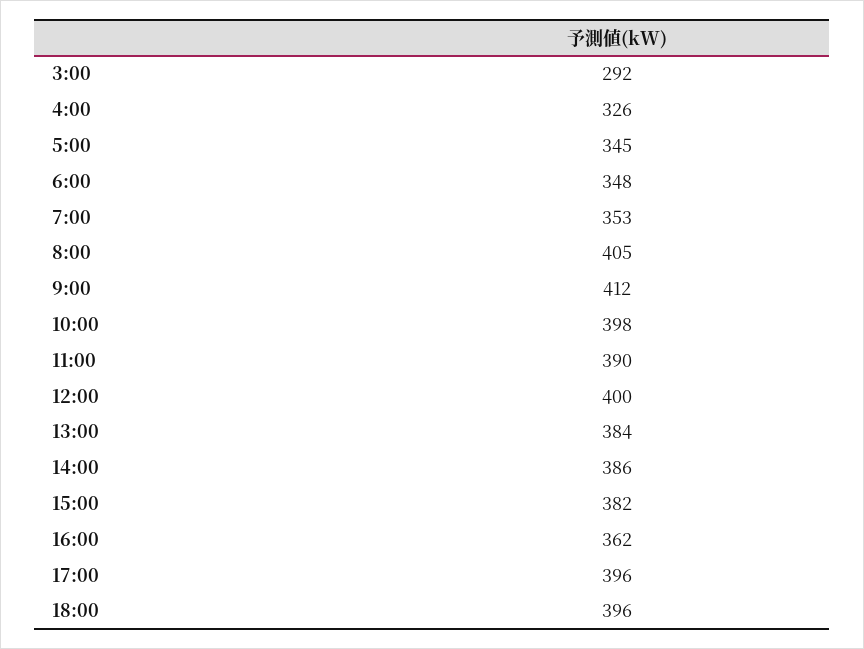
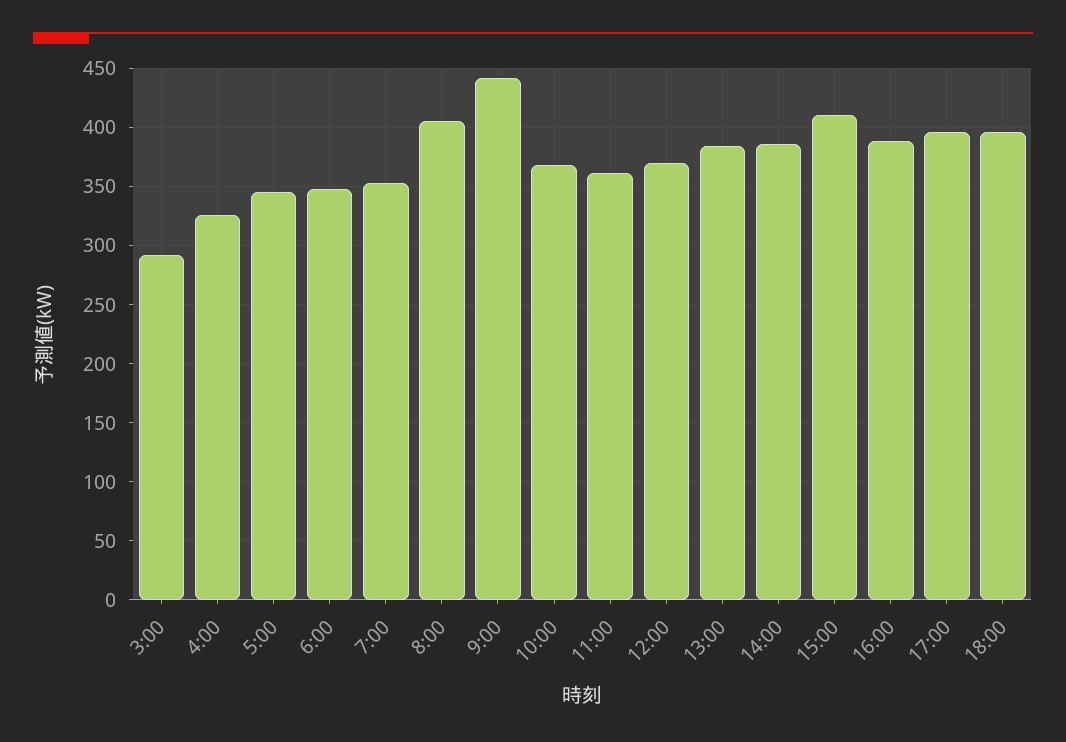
9:00: 412 -> 440
10:00: 398 -> 370
11:00: 390 -> 360
12:00: 400 -> 370
15:00: 382 -> 410
16:00: 362 -> 390

